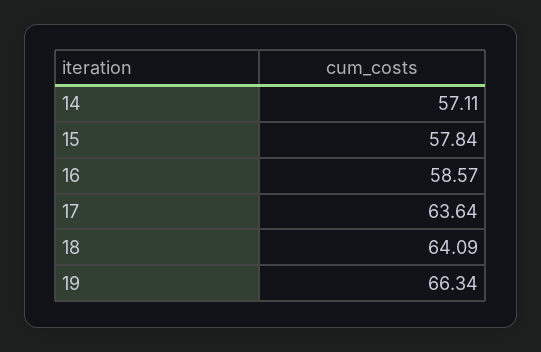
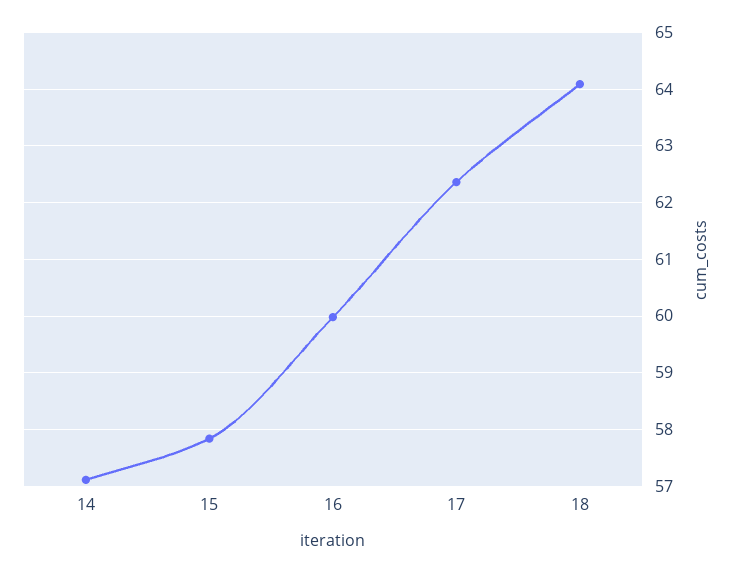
16: 58.57 -> 60
17: 63.64 -> 62.4
19: 66.34 -> none

